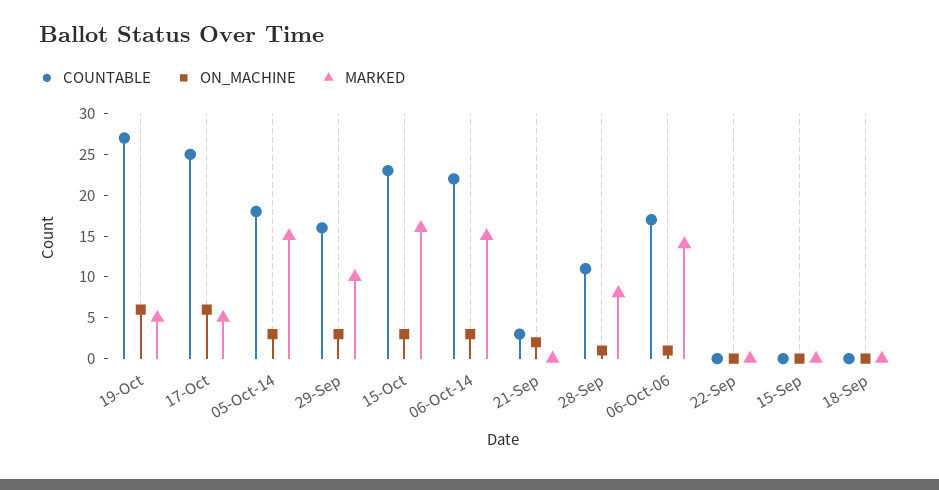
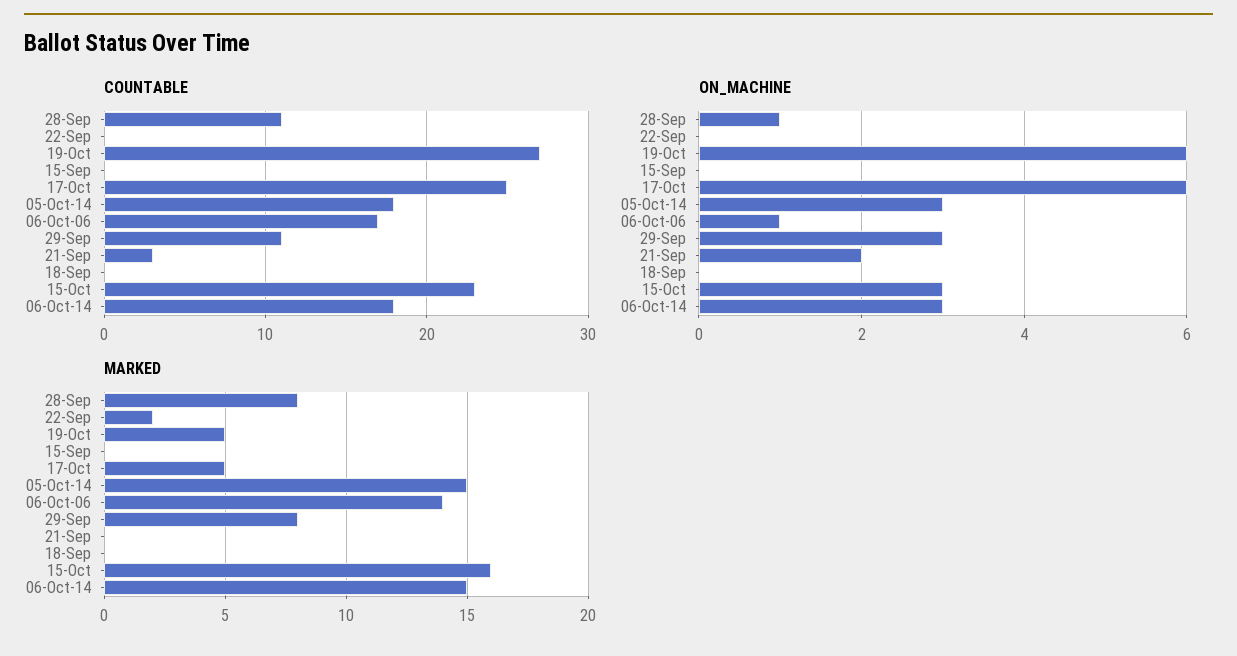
COUNTABLE, 29-Sep: 16 -> 11
MARKED, 29-Sep: 10 -> 8
COUNTABLE, 06-Oct-14: 22 -> 18
MARKED, 22-Sep: 0 -> 2

